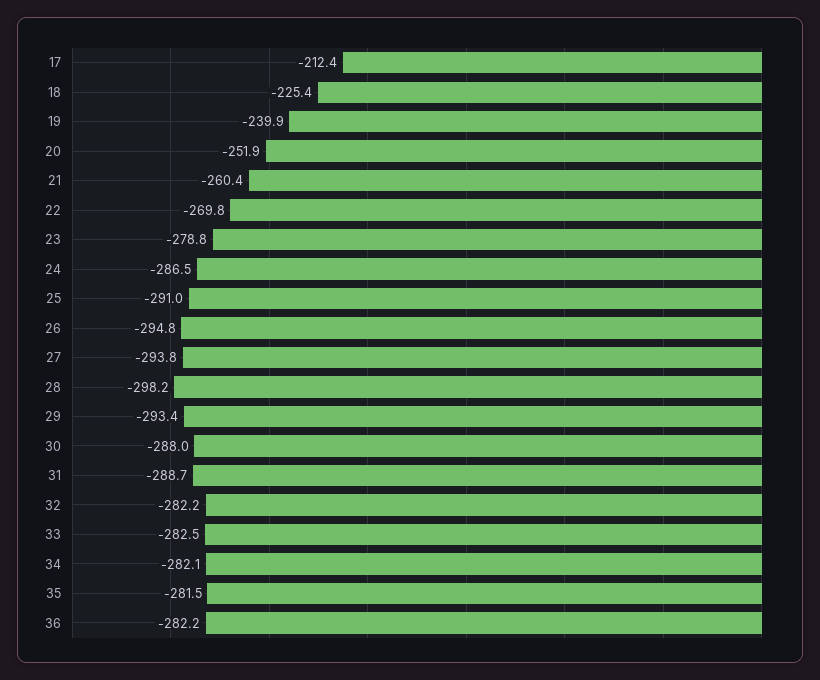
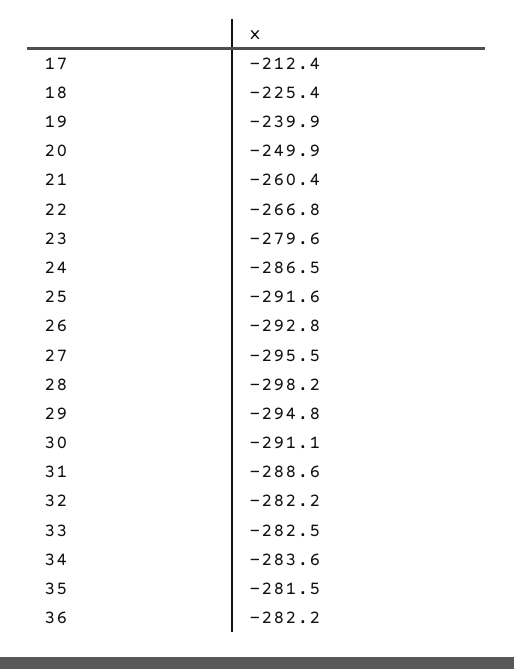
20: -251.9 -> -249.9
22: -269.8 -> -266.8
23: -278.8 -> -279.6
25: -291 -> -291.6
26: -294.8 -> -292.8
27: -293.8 -> -295.5
29: -293.4 -> -294.8
30: -288 -> -291.1
31: -288.7 -> -288.6
34: -282.1 -> -283.6

